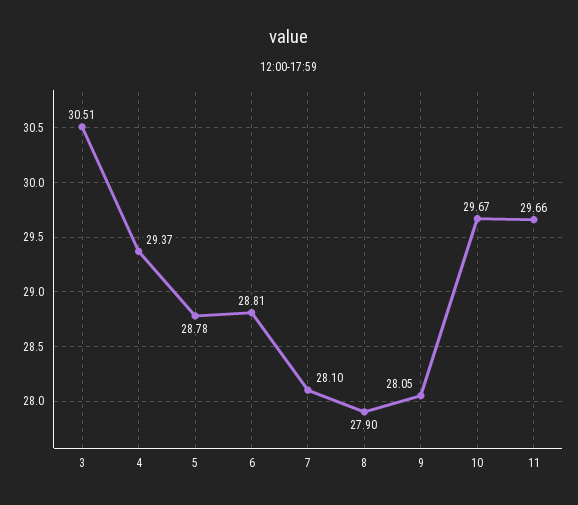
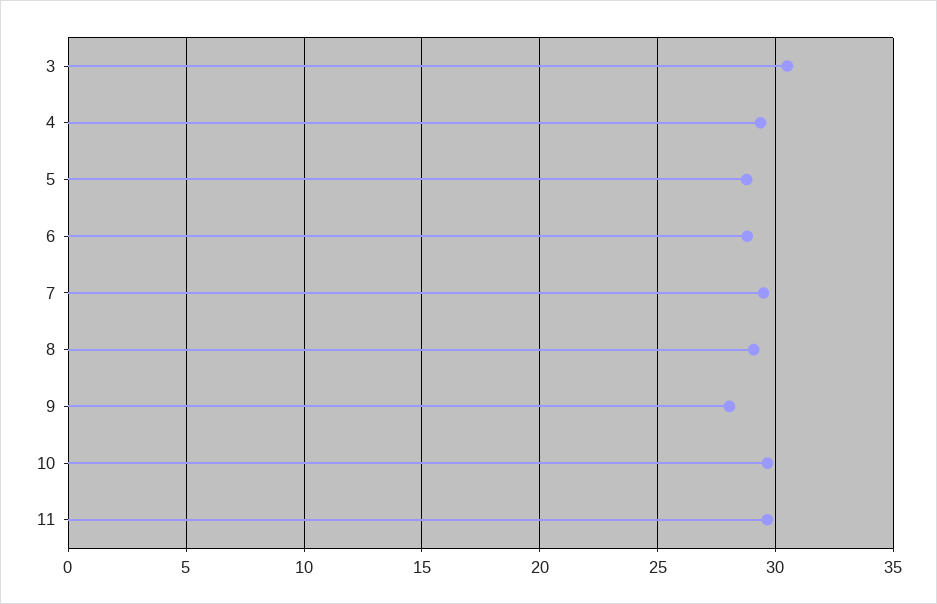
7: 28.1 -> 29.5
8: 27.9 -> 29

